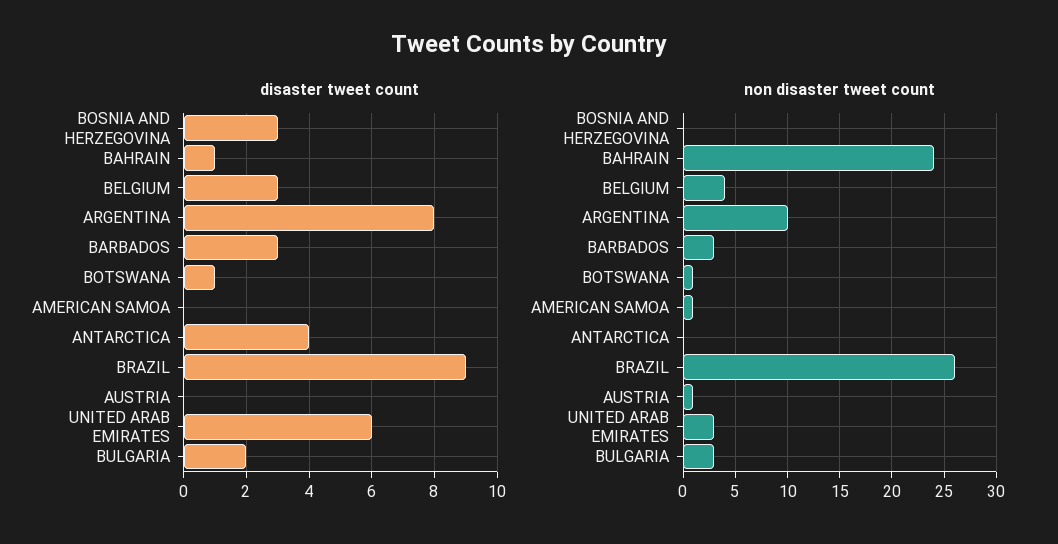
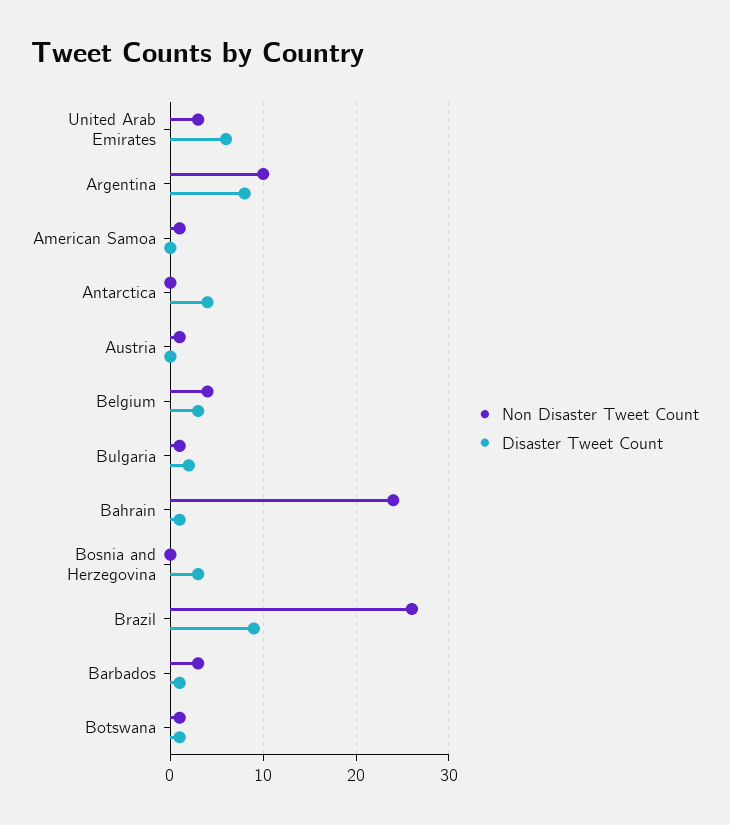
disaster tweet count, BARBADOS: 3 -> 1
non disaster tweet count, BULGARIA: 3 -> 1

